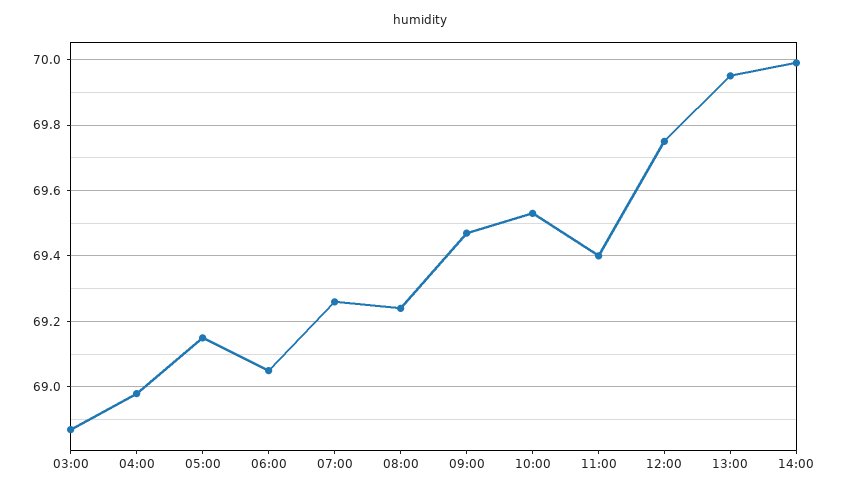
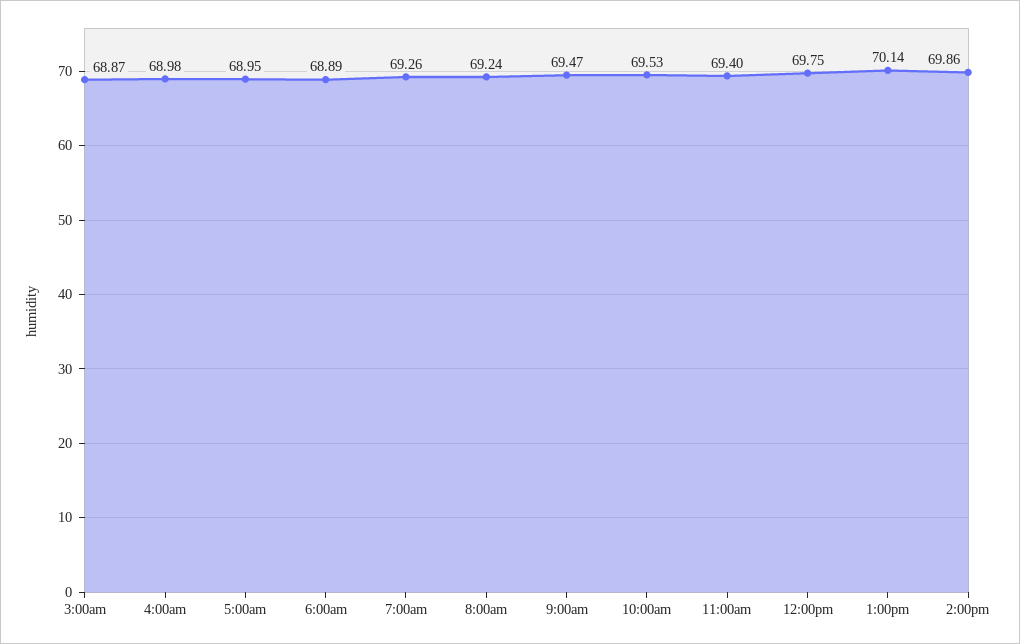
05:00: 69.15 -> 68.95
06:00: 69.05 -> 68.89
13:00: 69.95 -> 70.14
14:00: 70 -> 69.86

